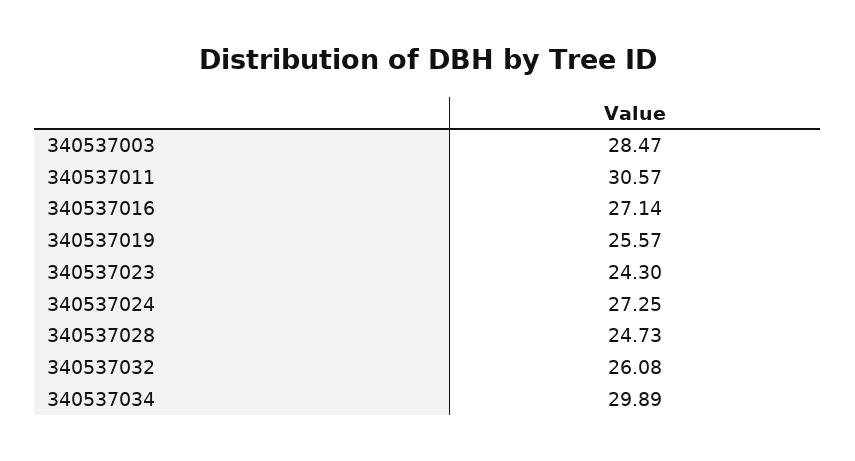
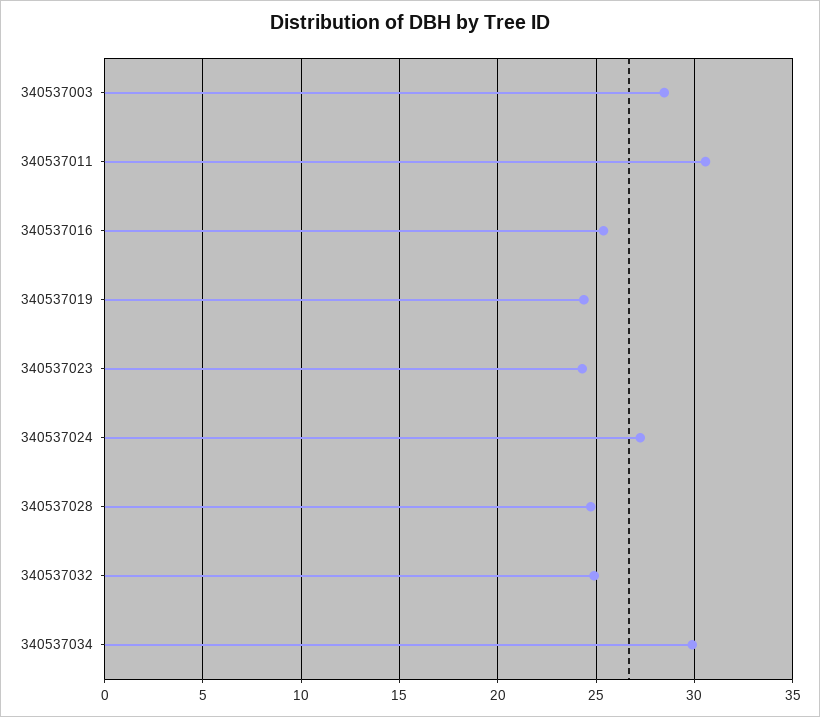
340537016: 27.14 -> 25.5
340537019: 25.57 -> 24.5
340537032: 26.08 -> 25

